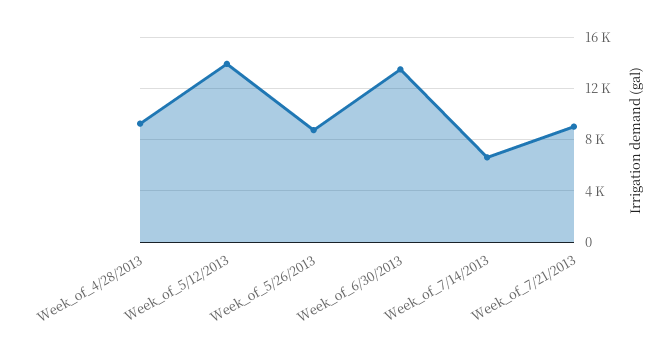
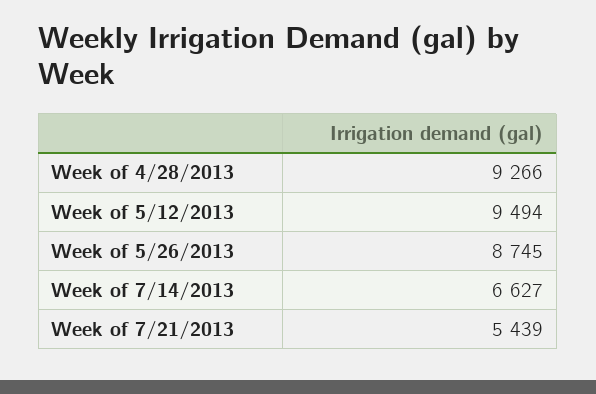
Week_of_5/12/2013: 14000 -> 9494
Week_of_6/30/2013: 13500 -> none
Week_of_7/21/2013: 9000 -> 5439

